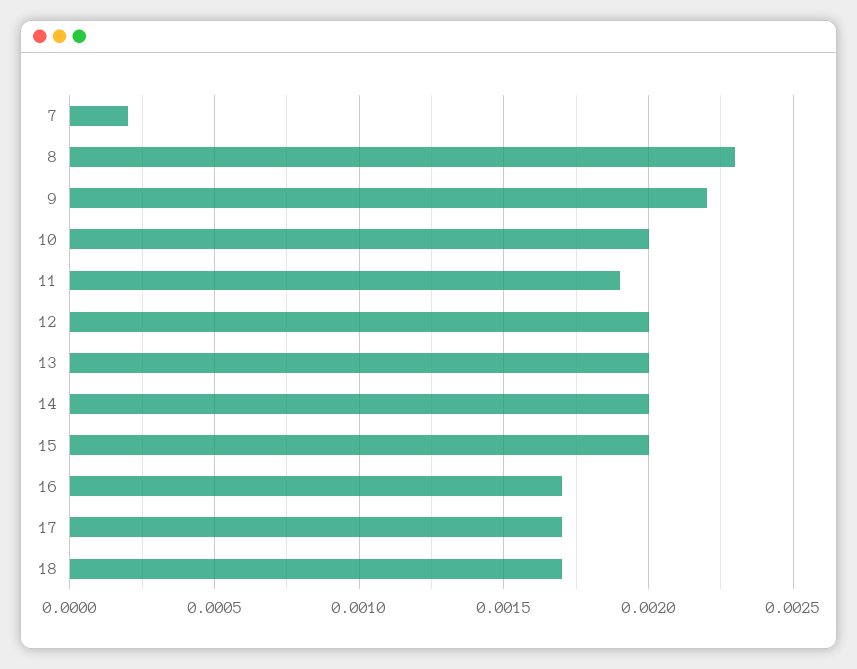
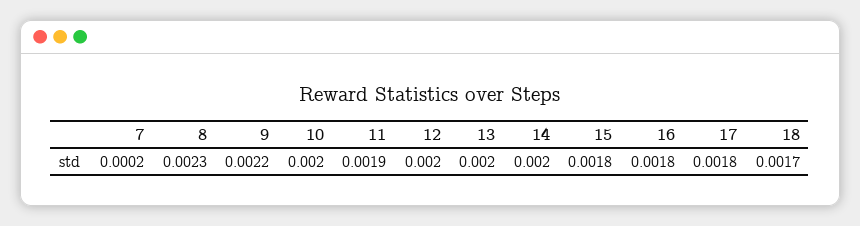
15: 0.002 -> 0.0018
16: 0.0017 -> 0.0018
17: 0.0017 -> 0.0018

